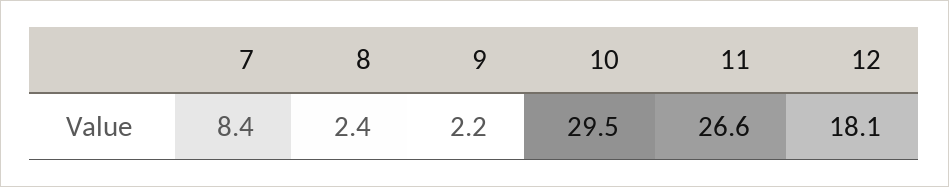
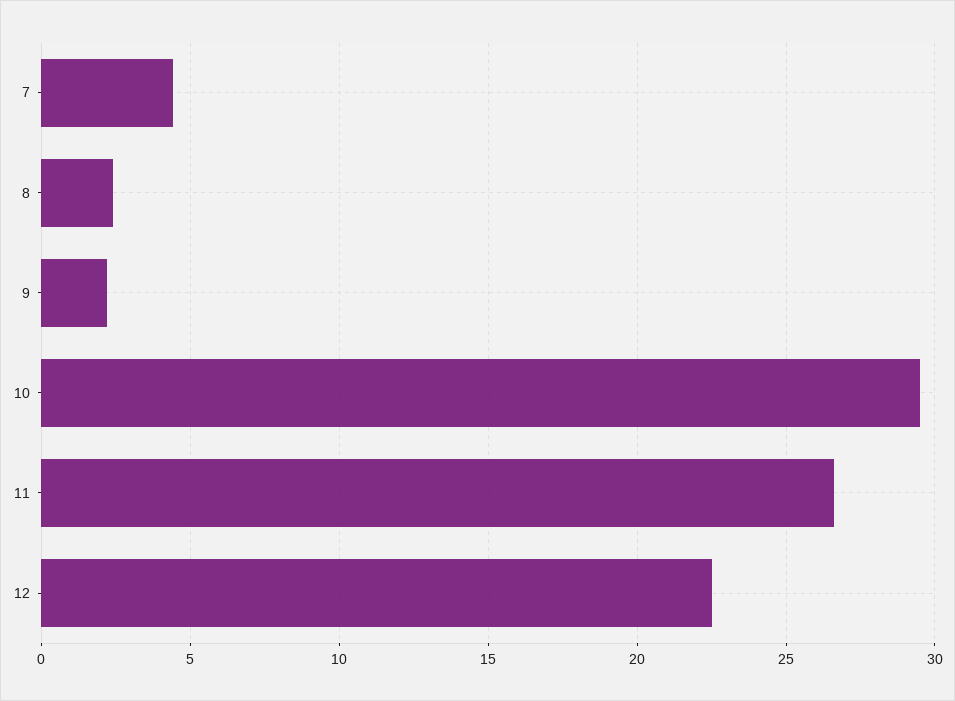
7: 8.4 -> 4.5
12: 18.1 -> 22.5

